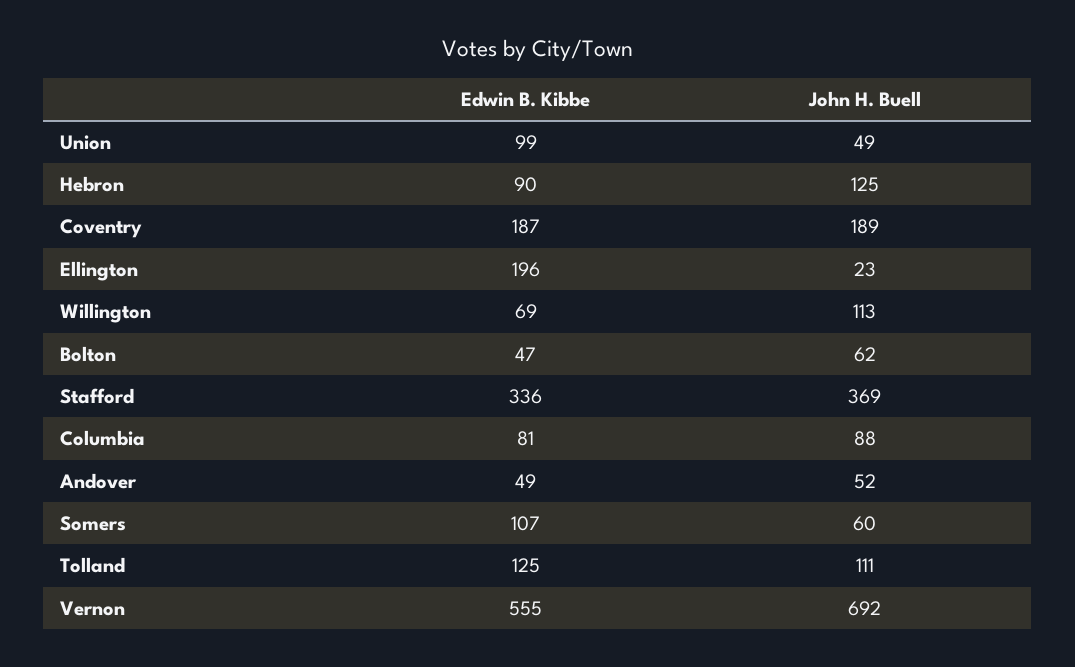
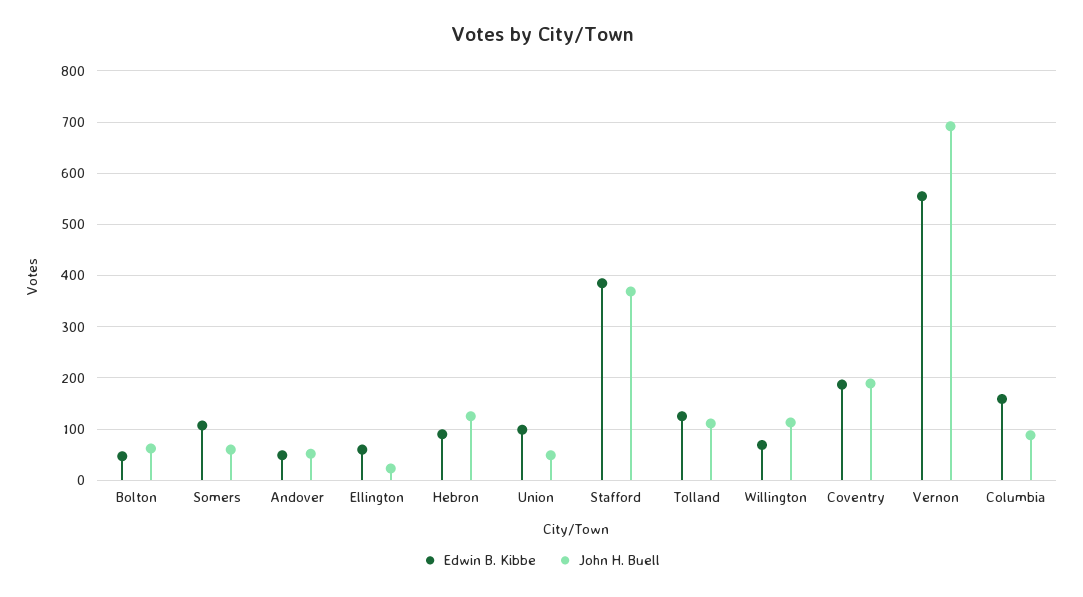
Edwin B. Kibbe, Ellington: 196 -> 60
Edwin B. Kibbe, Stafford: 336 -> 380
Edwin B. Kibbe, Columbia: 81 -> 160

